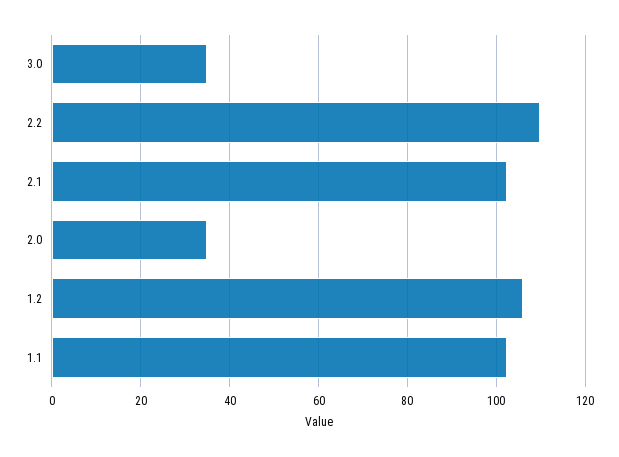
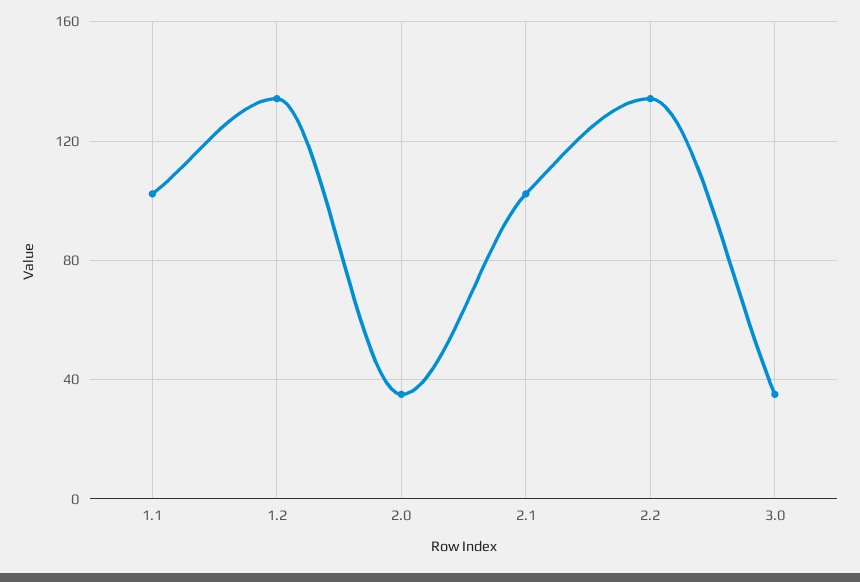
2.2: 110 -> 135
1.2: 106 -> 135

